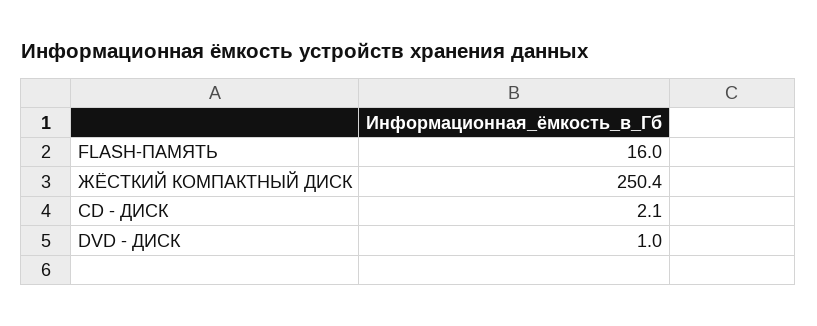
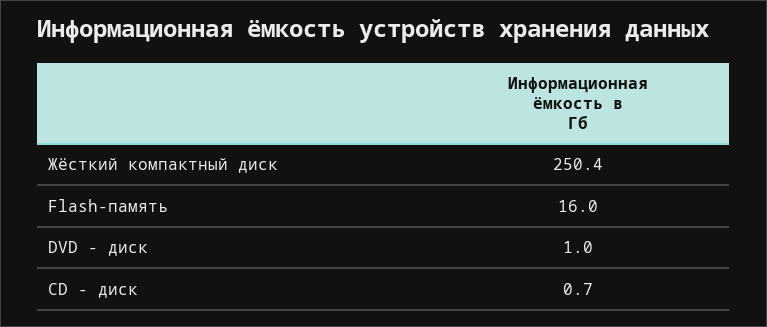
CD - ДИСК: 2.1 -> 0.7

